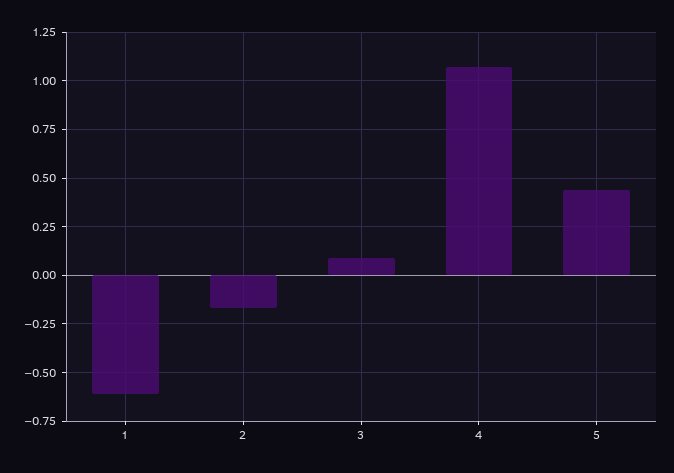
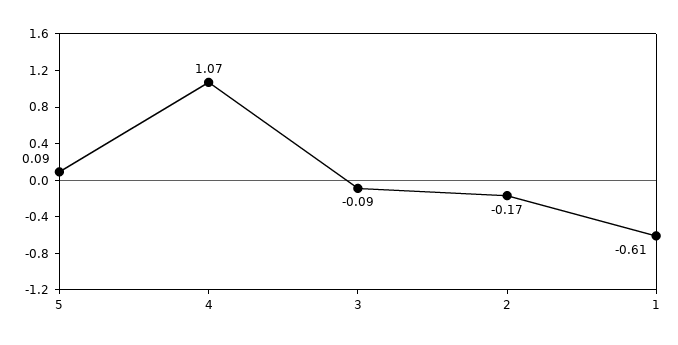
3: 0.1 -> -0.09
5: 0.45 -> 0.09

